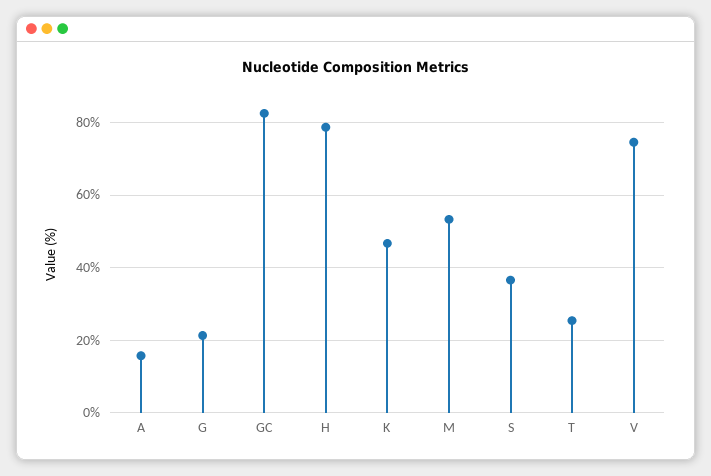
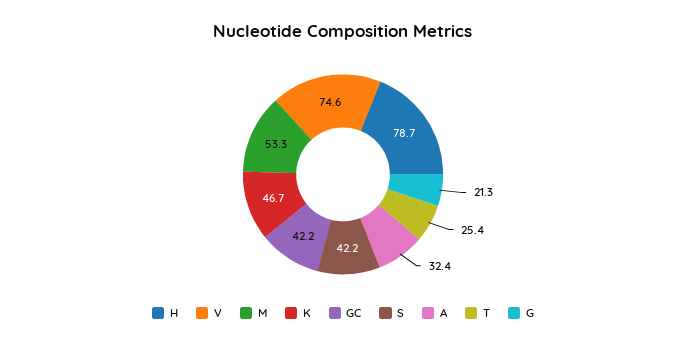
A: 16 -> 32.4
GC: 82 -> 42.2
S: 36 -> 42.2

